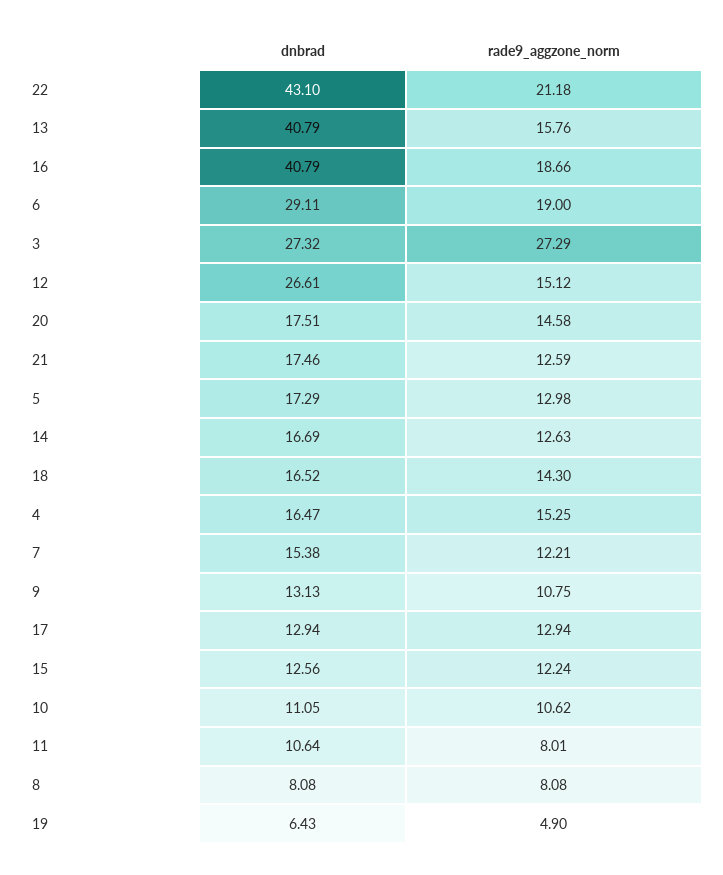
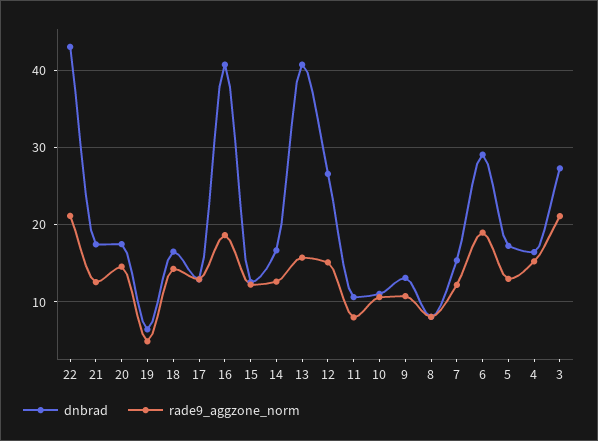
rade9_aggzone_norm, 3: 27.29 -> 21

